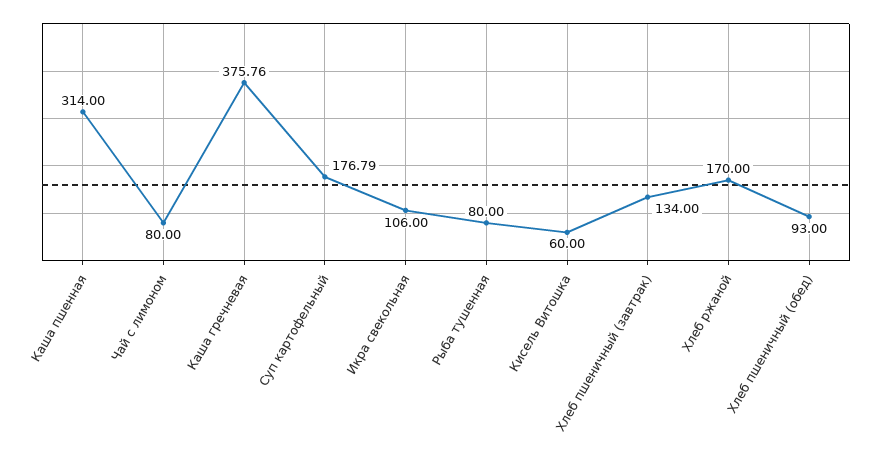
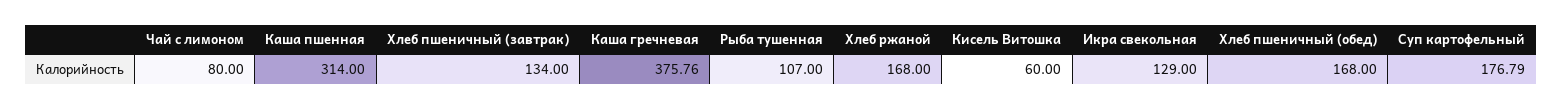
Икра свекольная: 106 -> 129
Рыба тушенная: 80 -> 107
Хлеб ржаной: 170 -> 168
Хлеб пшеничный (обед): 93 -> 168

